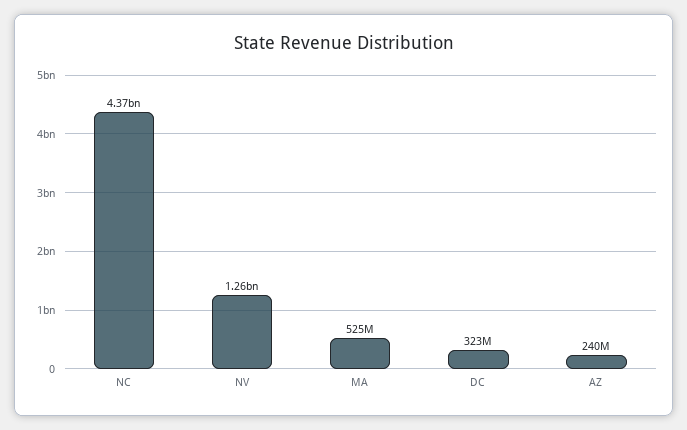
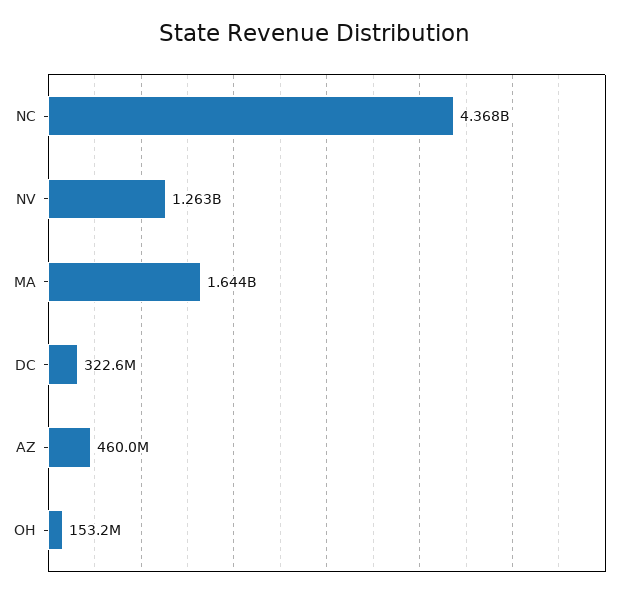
MA: 525000000 -> 1644000000
AZ: 240000000 -> 460000000
OH: none -> 153200000

